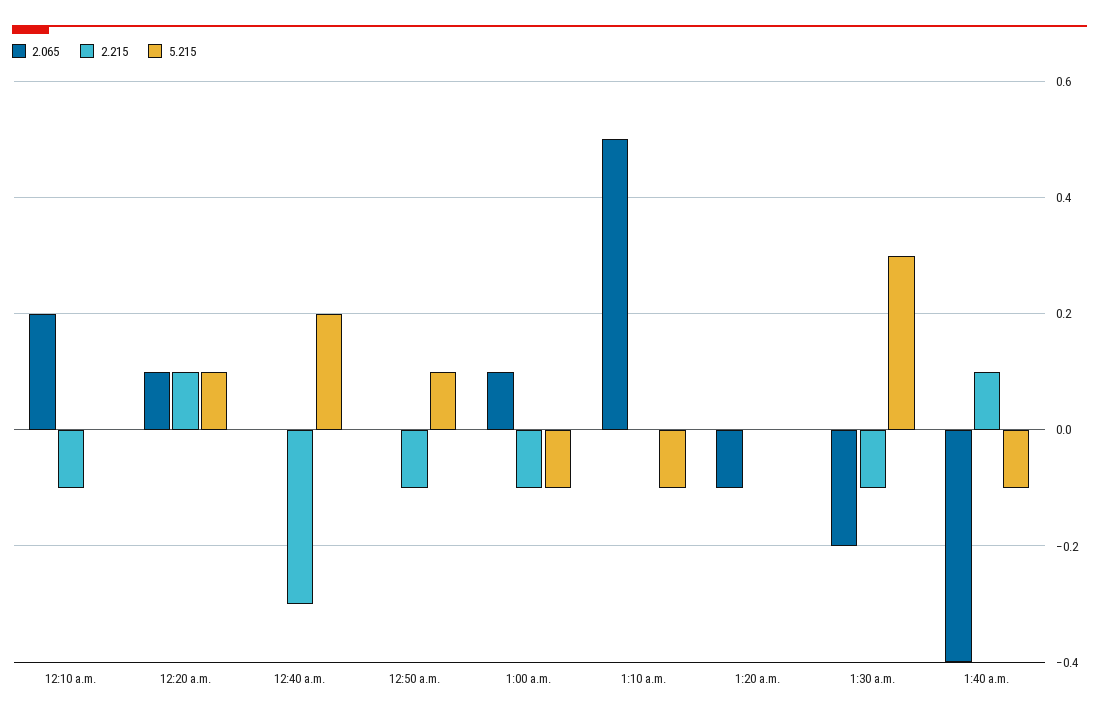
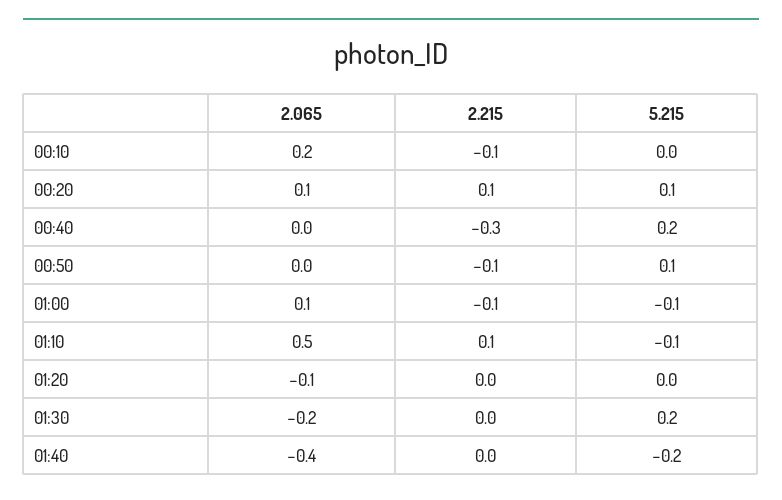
2.215, 1:10 a.m.: 0 -> 0.1
2.215, 1:30 a.m.: -0.1 -> 0
5.215, 1:30 a.m.: 0.3 -> 0.2
2.215, 1:40 a.m.: 0.1 -> 0
5.215, 1:40 a.m.: -0.1 -> -0.2

